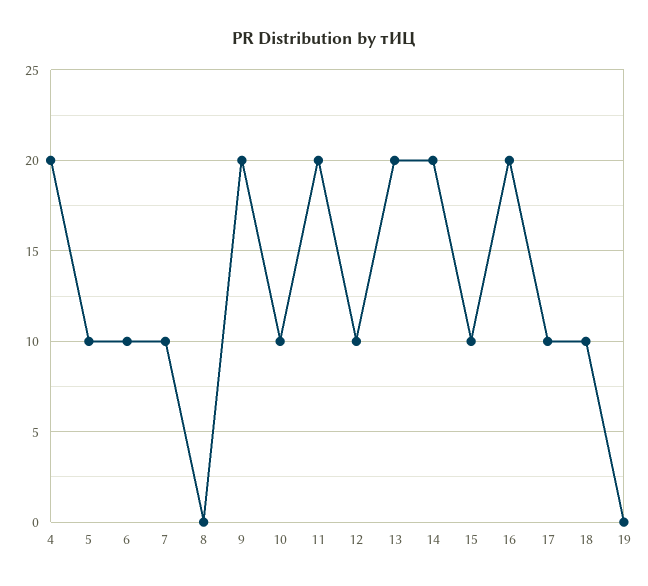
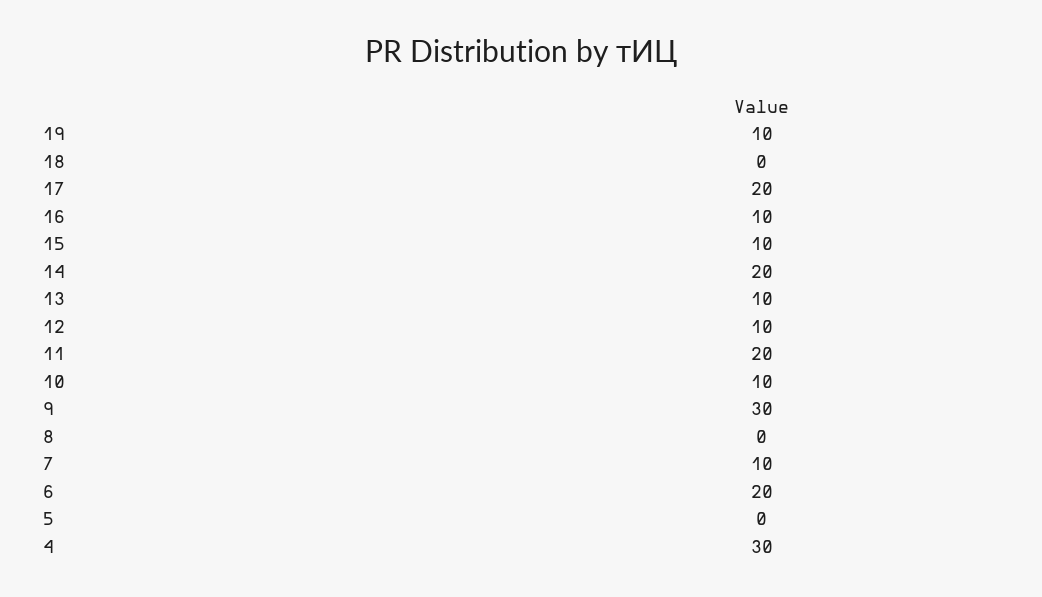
4: 20 -> 30
5: 10 -> 0
6: 10 -> 20
9: 20 -> 30
13: 20 -> 10
16: 20 -> 10
17: 10 -> 20
18: 10 -> 0
19: 0 -> 10

